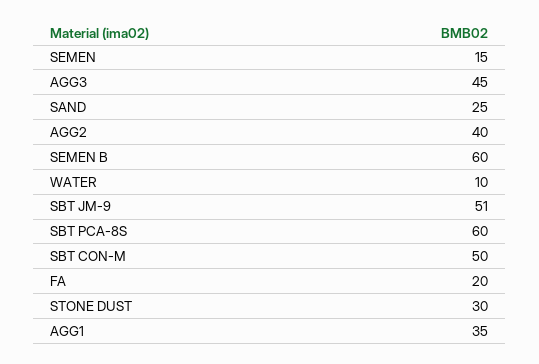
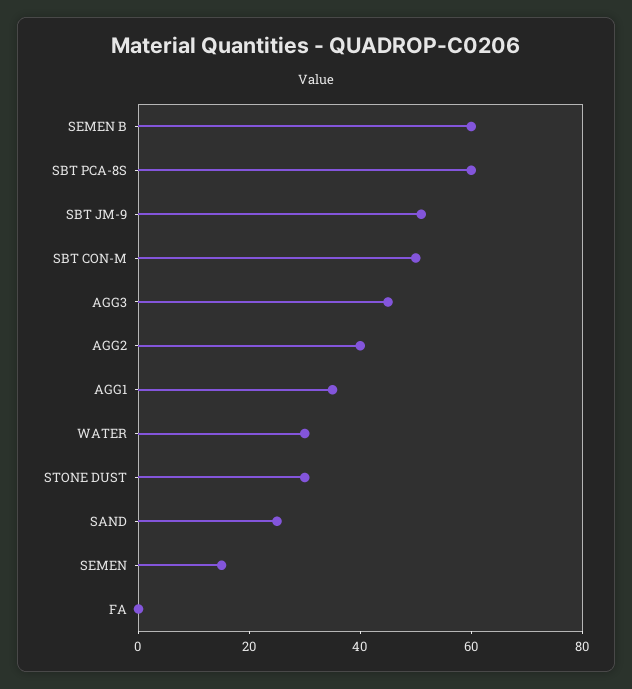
WATER: 10 -> 30
FA: 20 -> 0

